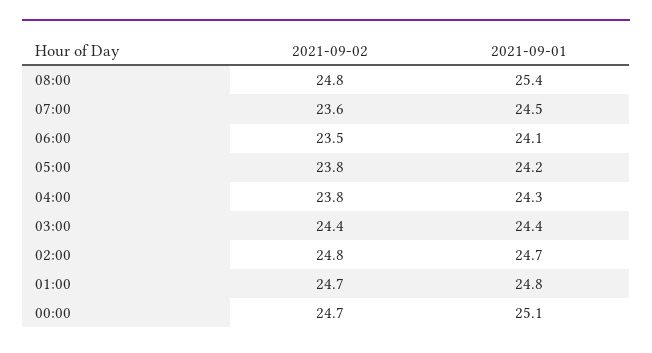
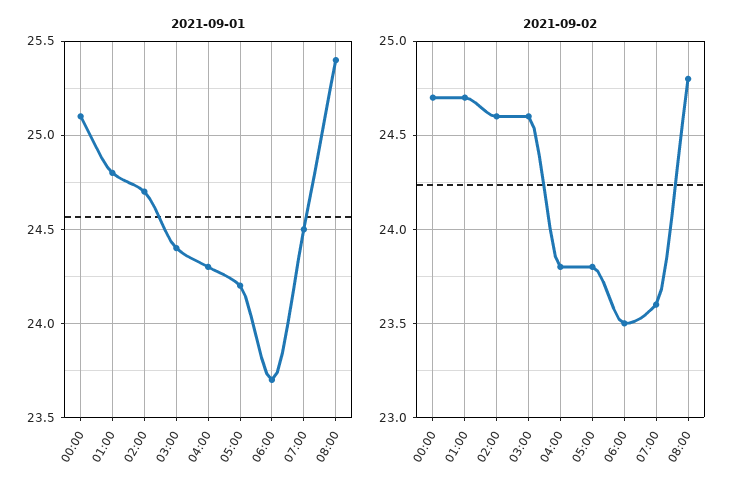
2021-09-01, 06:00: 24.1 -> 23.7
2021-09-02, 03:00: 24.4 -> 24.6
2021-09-02, 02:00: 24.8 -> 24.6

